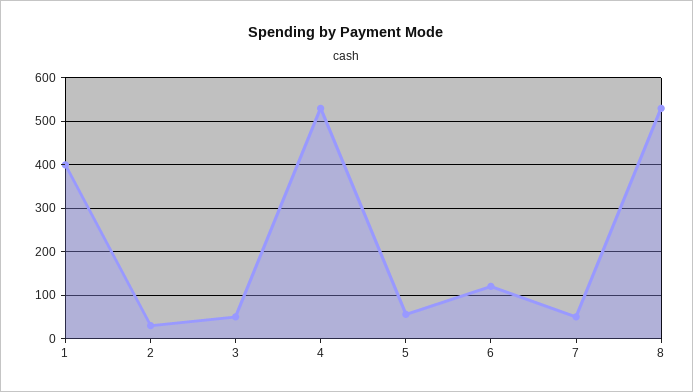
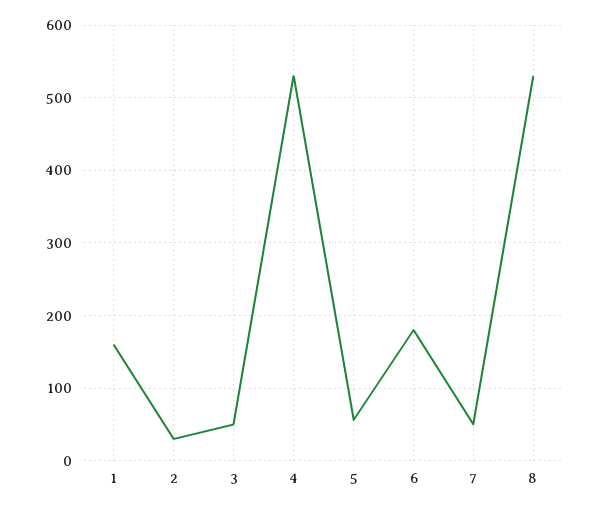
1: 400 -> 160
6: 120 -> 180

